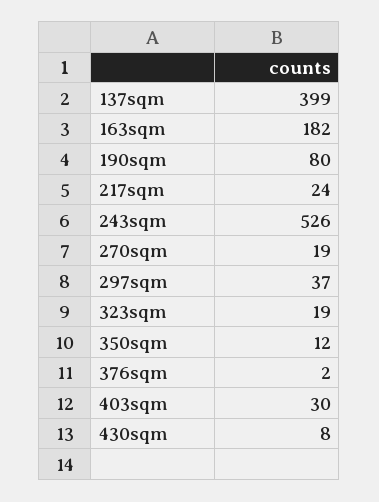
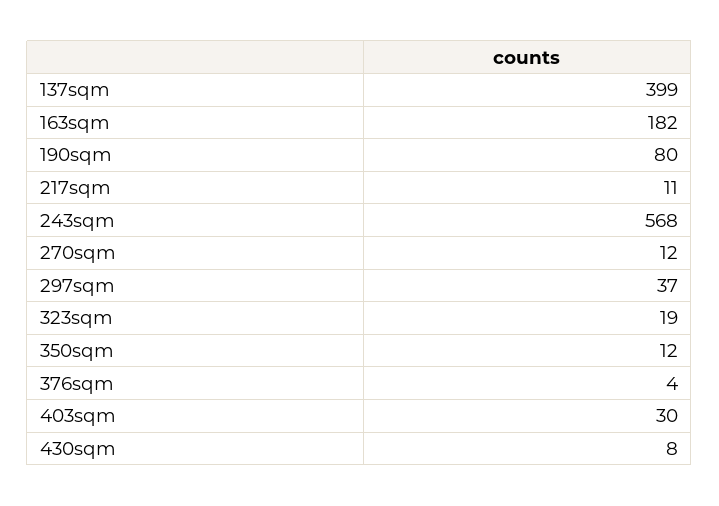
217sqm: 24 -> 11
243sqm: 526 -> 568
270sqm: 19 -> 12
376sqm: 2 -> 4

